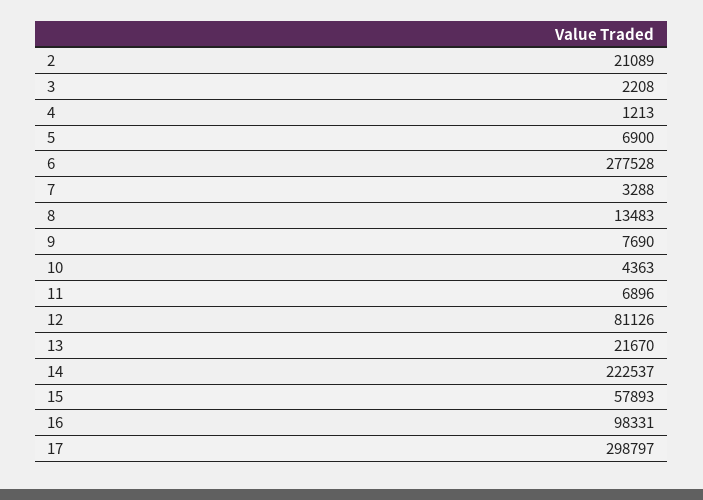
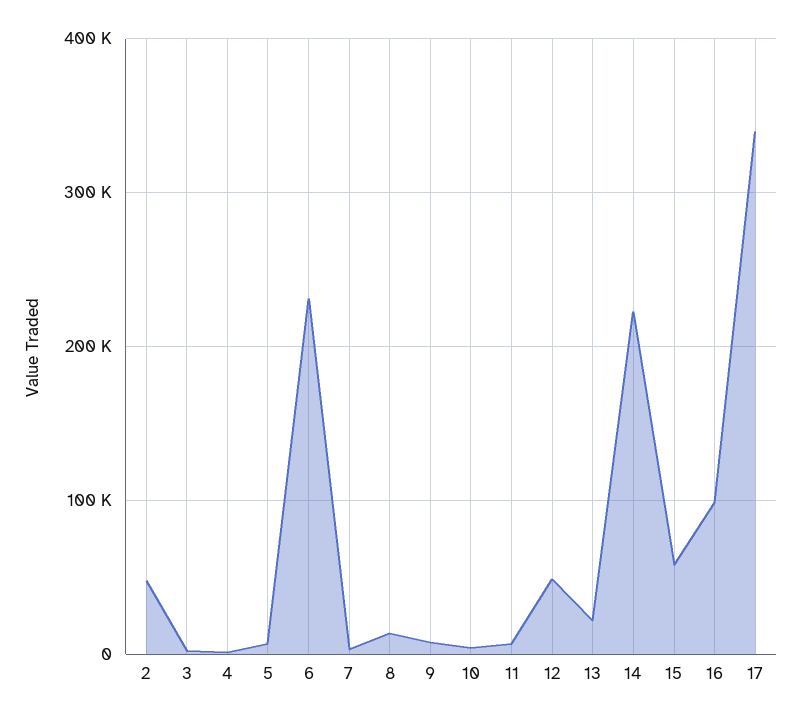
2: 21089 -> 50000
6: 277528 -> 230000
12: 81126 -> 50000
17: 298797 -> 340000

